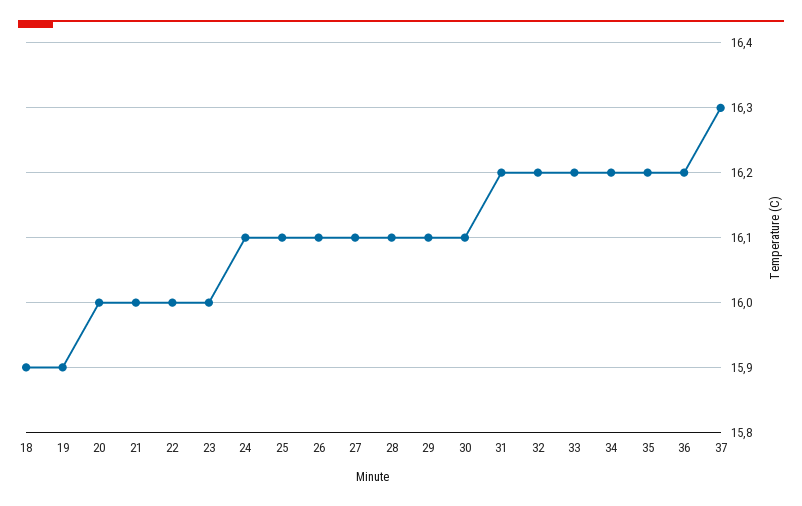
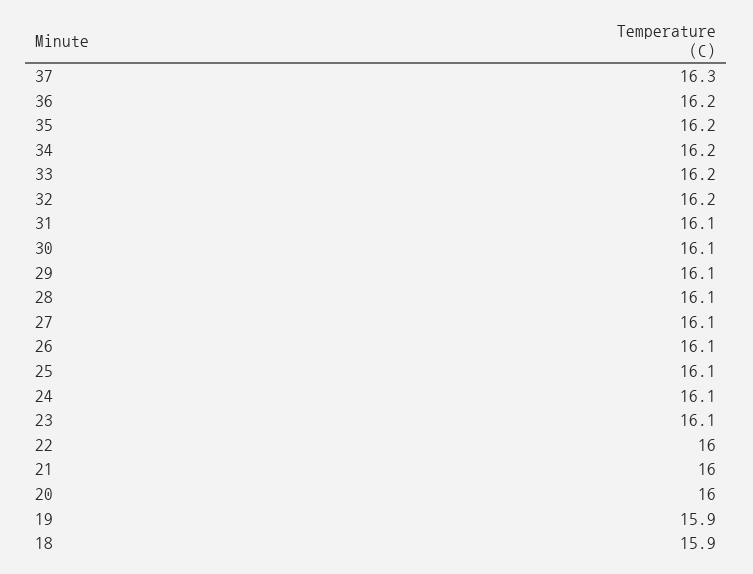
23: 16 -> 16.1
31: 16.2 -> 16.1

